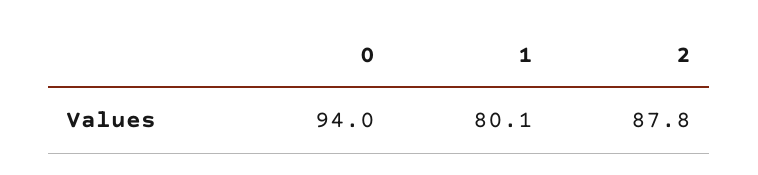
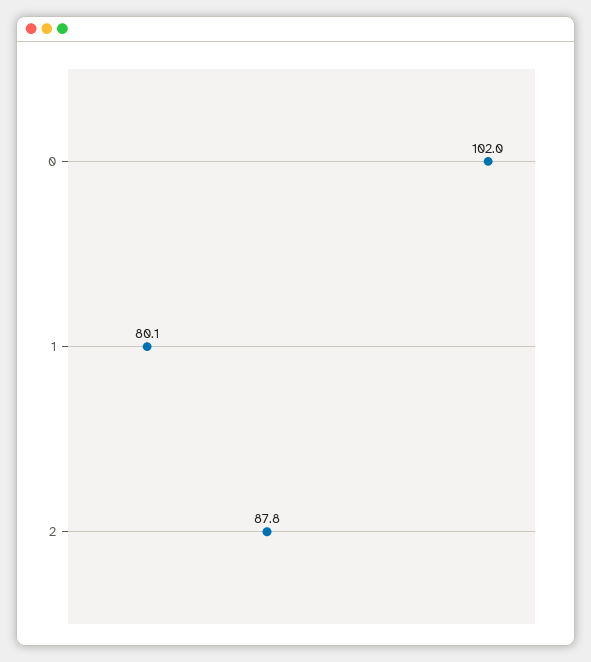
0: 94 -> 102

